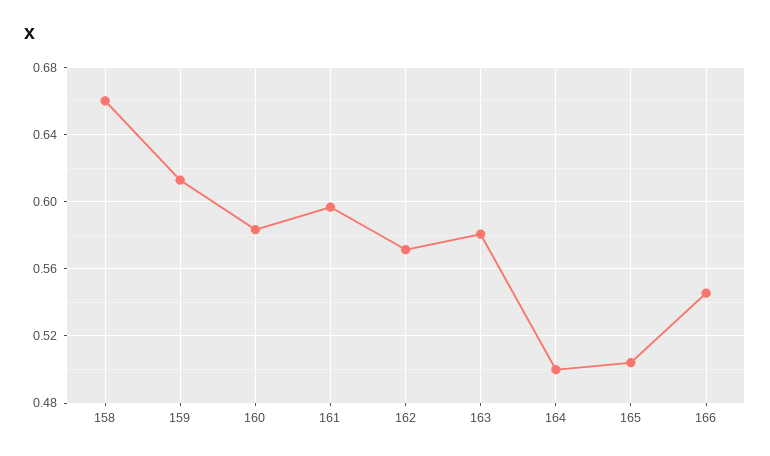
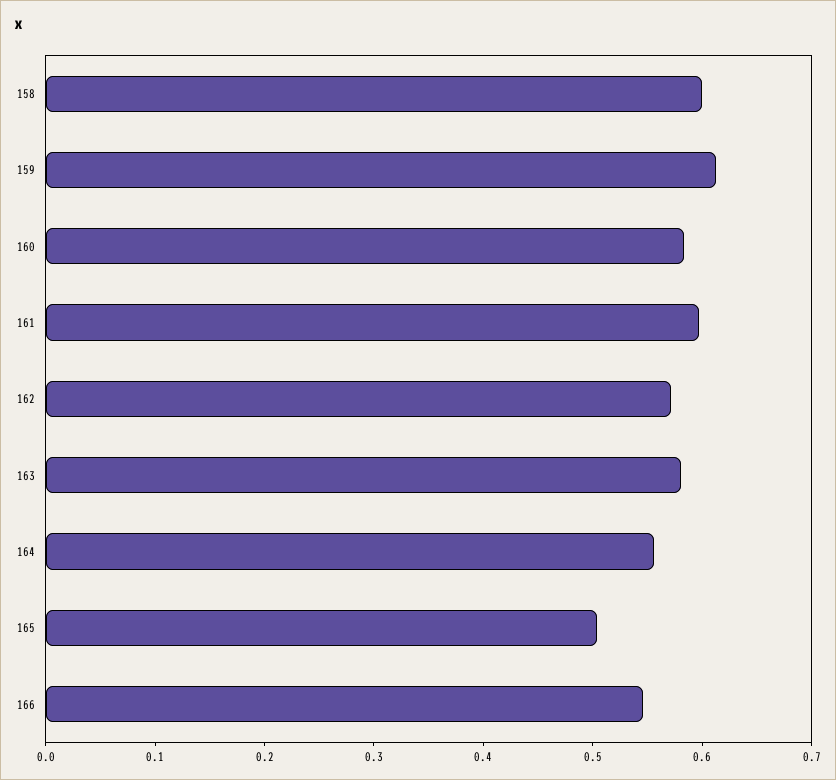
158: 0.66 -> 0.6
164: 0.5 -> 0.56

